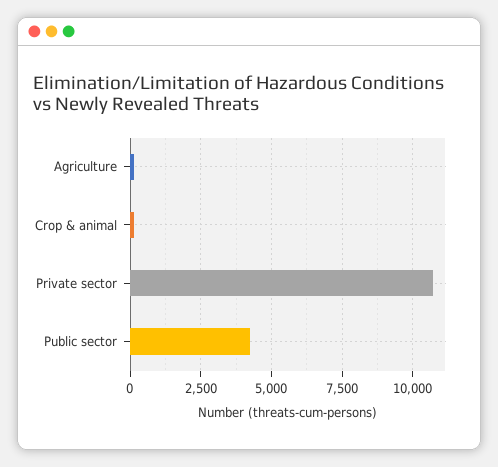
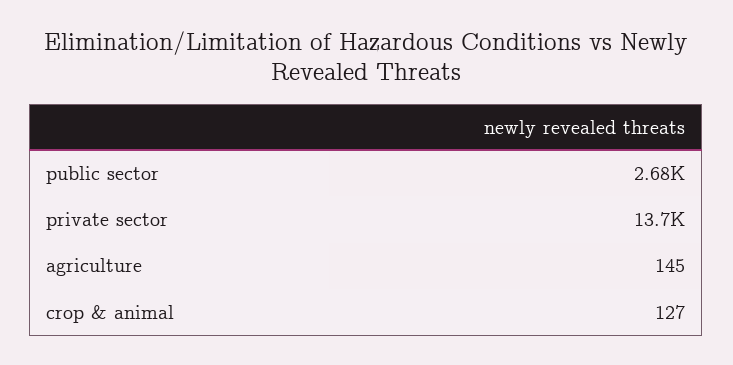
Private sector: 10750 -> 13700
Public sector: 4250 -> 2680

